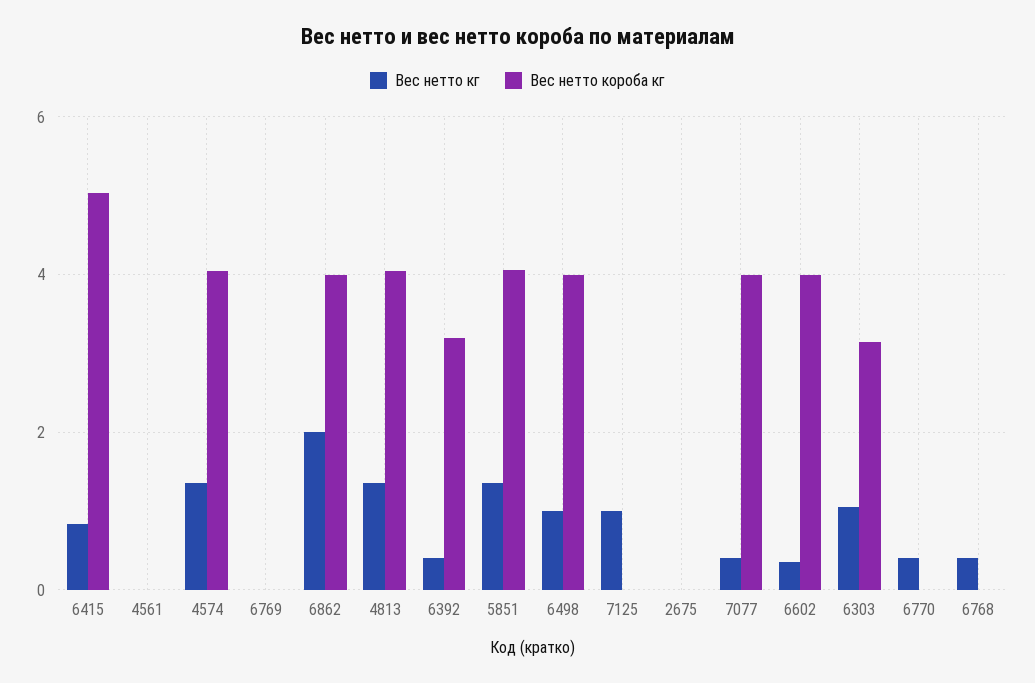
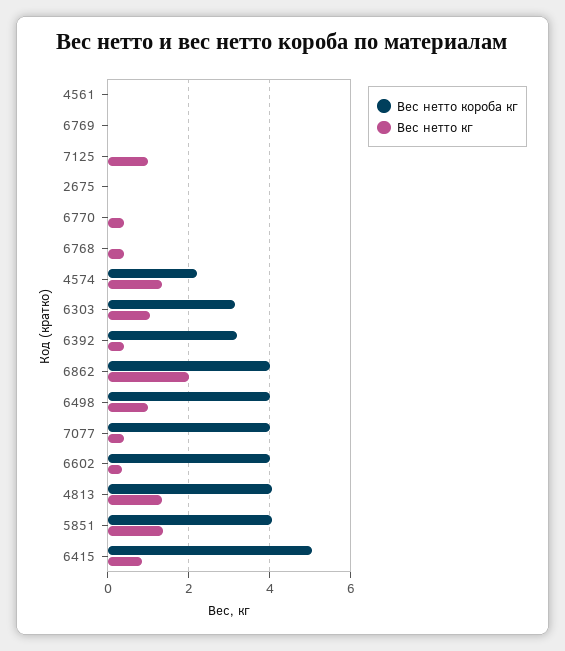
Вес нетто короба кг, 4574: 4 -> 2.2

